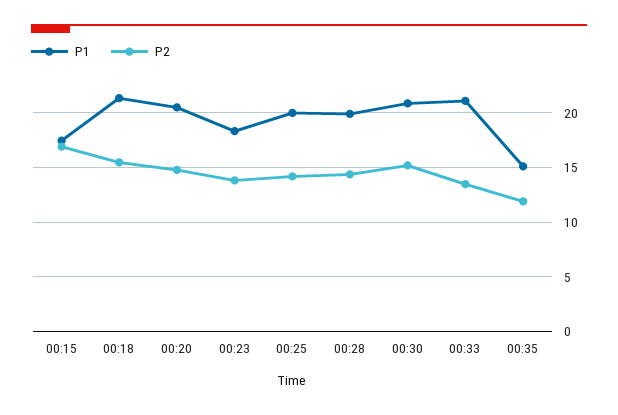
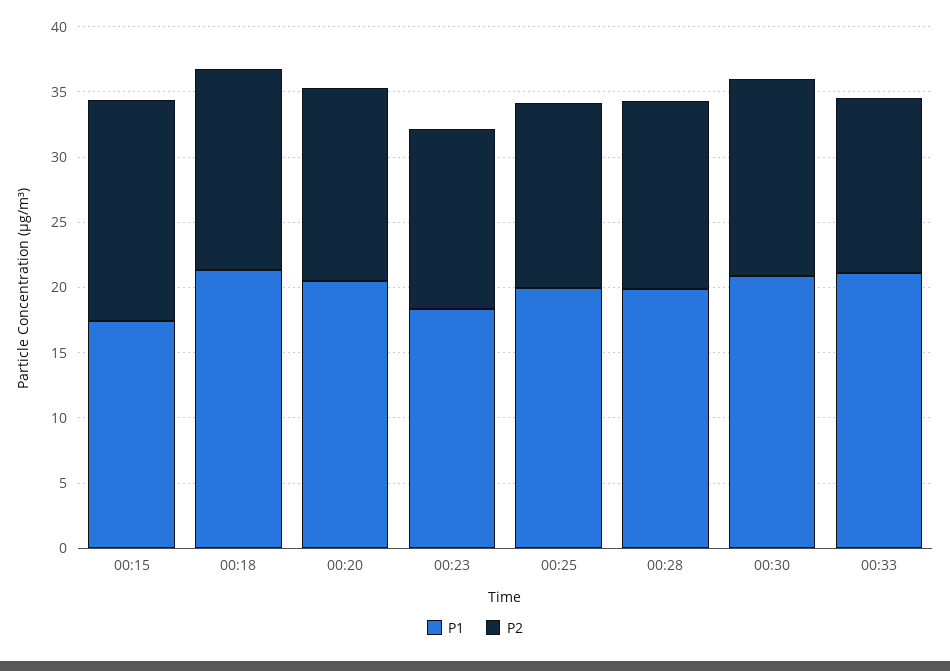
P1, 00:35: 15 -> none
P2, 00:35: 12 -> none

